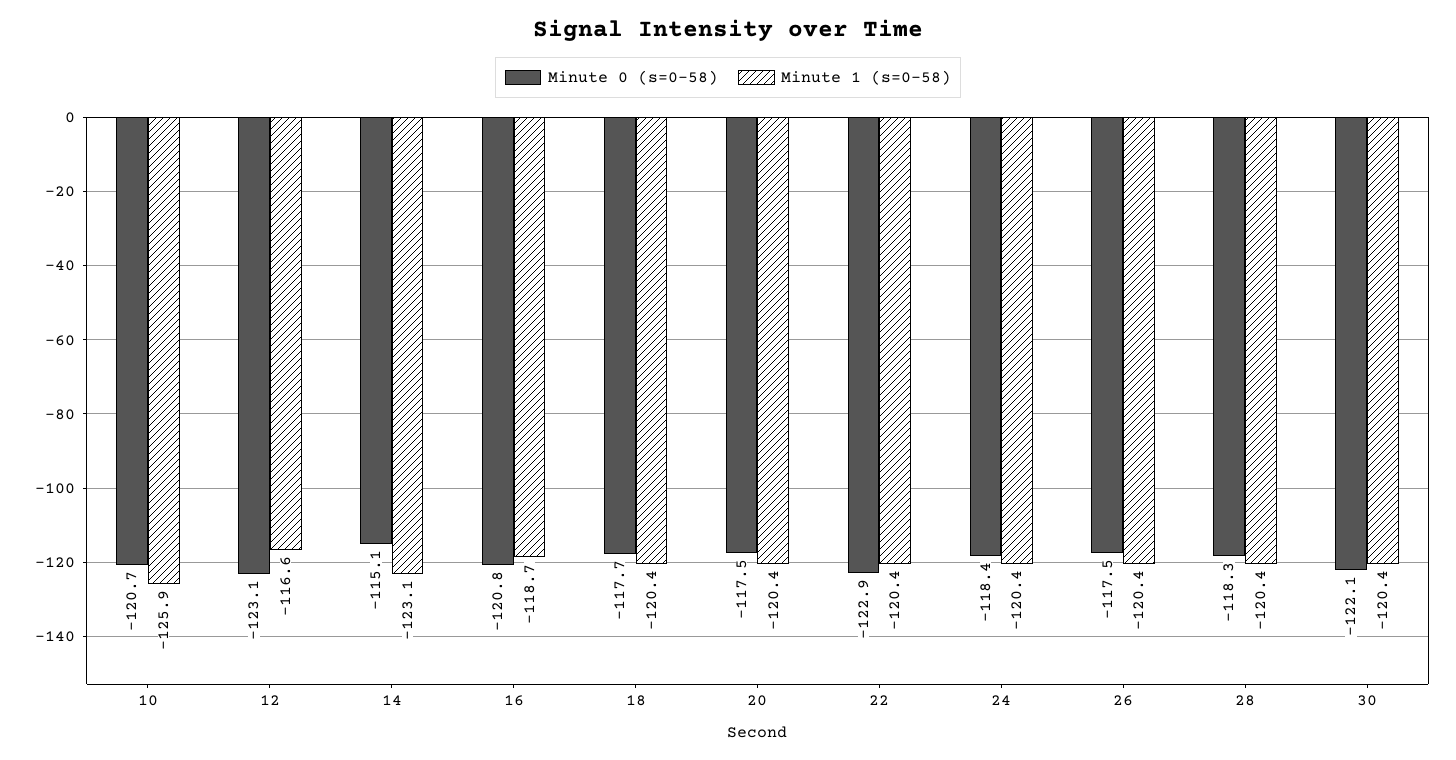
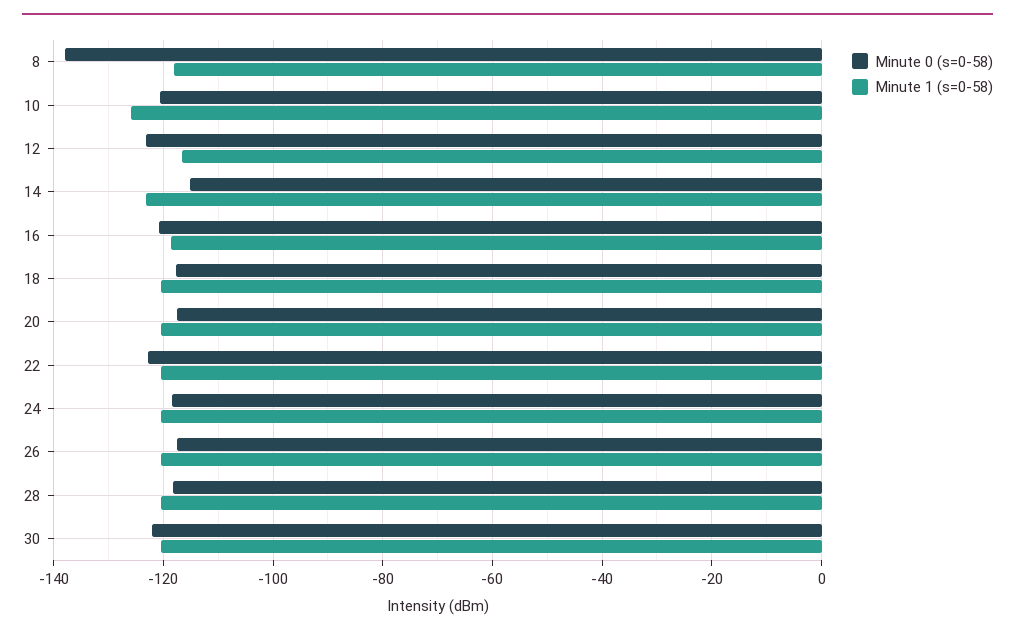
Minute 0 (s=0-58), 8: none -> -138
Minute 1 (s=0-58), 8: none -> -118

